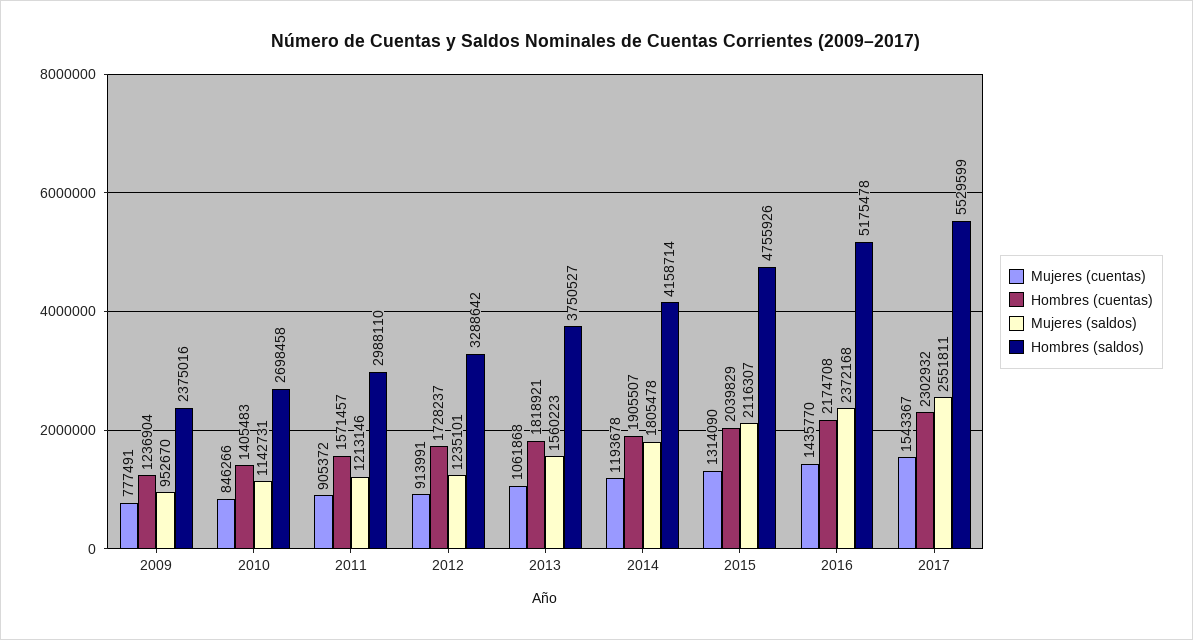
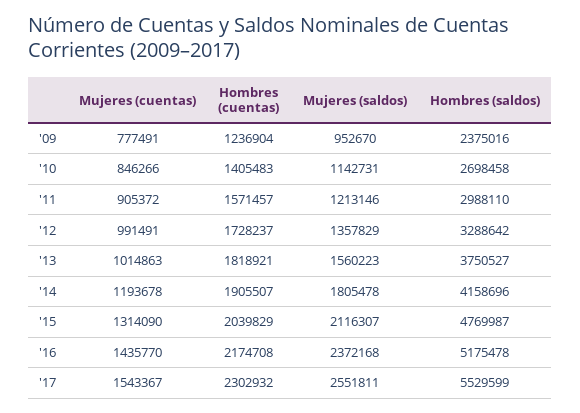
Mujeres (cuentas), 2012: 913991 -> 991491
Mujeres (saldos), 2012: 1235101 -> 1357829
Mujeres (cuentas), 2013: 1061868 -> 1014863
Hombres (saldos), 2014: 4158714 -> 4158696
Hombres (saldos), 2015: 4755926 -> 4769987

